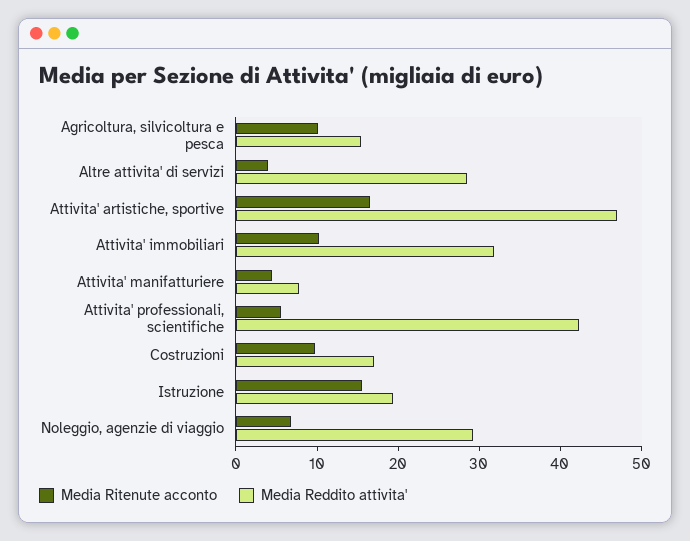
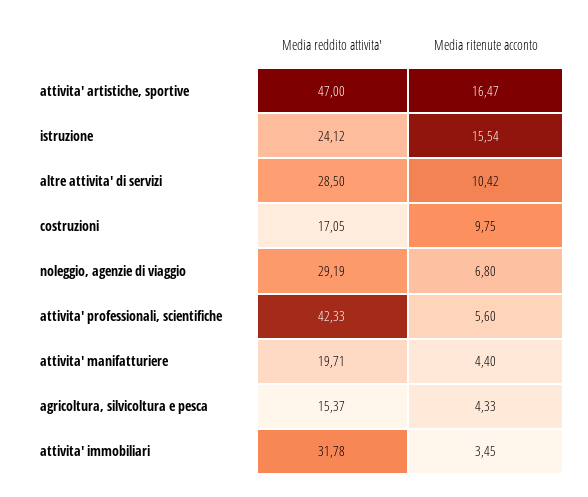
Media Ritenute acconto, Agricoltura, silvicoltura e pesca: 10 -> 4.33
Media Ritenute acconto, Altre attivita' di servizi: 4 -> 10.42
Media Ritenute acconto, Attivita' immobiliari: 10 -> 3.45
Media Reddito attivita', Attivita' manifatturiere: 8 -> 19.71
Media Reddito attivita', Istruzione: 20 -> 24.12

